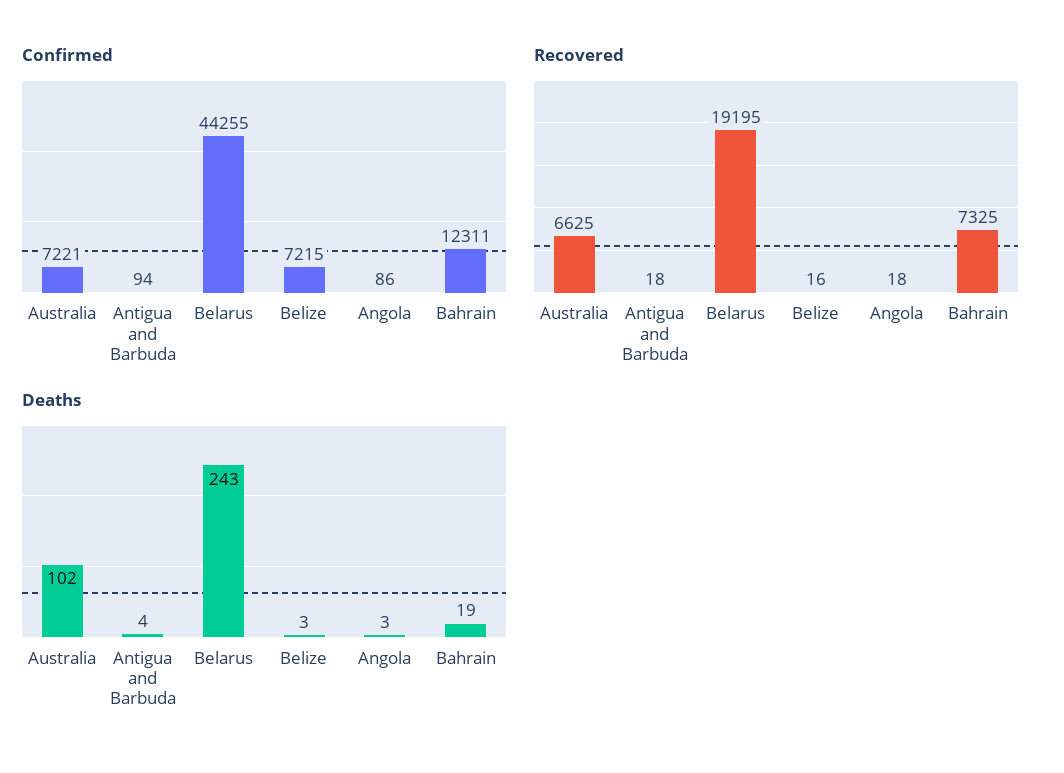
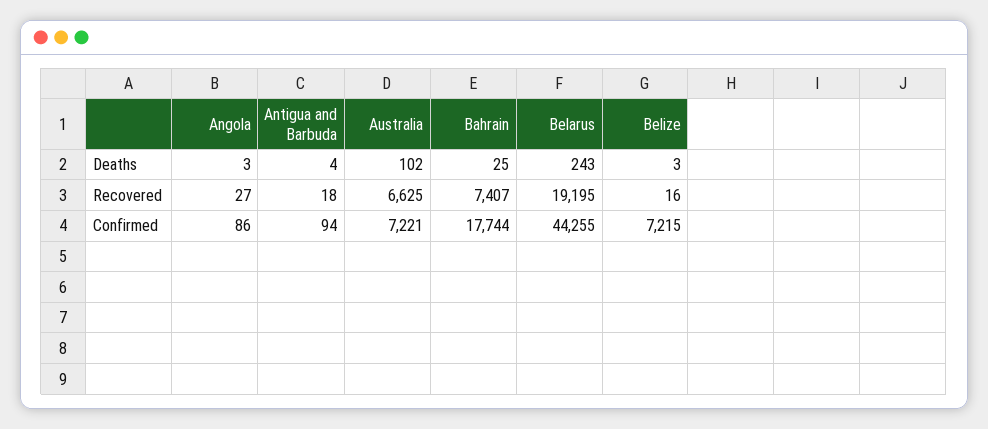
Confirmed, Bahrain: 12311 -> 17744
Recovered, Angola: 18 -> 27
Recovered, Bahrain: 7325 -> 7407
Deaths, Bahrain: 19 -> 25

